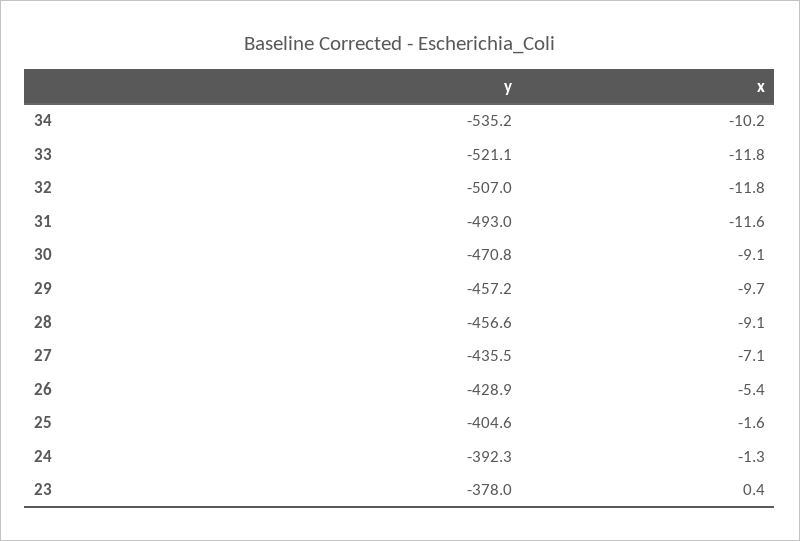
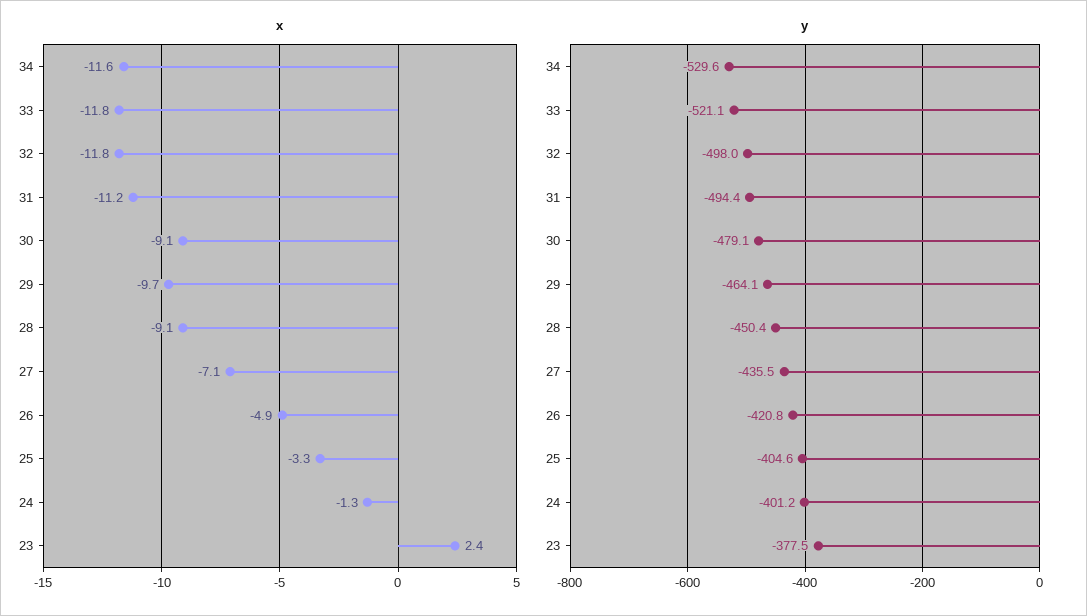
y, 34: -535.2 -> -529.6
x, 34: -10.2 -> -11.6
y, 32: -507 -> -498
y, 31: -493 -> -494.4
x, 31: -11.6 -> -11.2
y, 30: -470.8 -> -479.1
y, 29: -457.2 -> -464.1
y, 28: -456.6 -> -450.4
y, 26: -428.9 -> -420.8
x, 26: -5.4 -> -4.9
x, 25: -1.6 -> -3.3
y, 24: -392.3 -> -401.2
y, 23: -378 -> -377.5
x, 23: 0.4 -> 2.4

